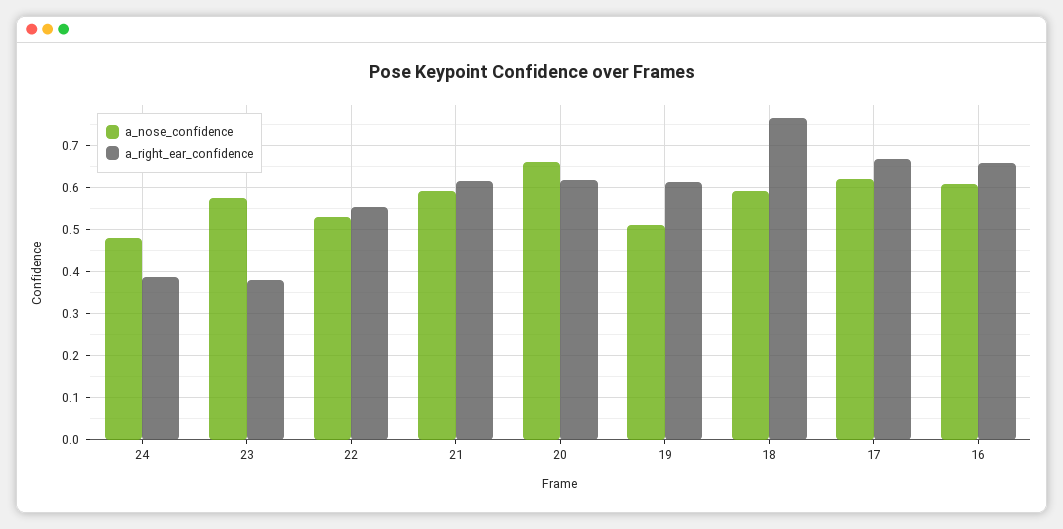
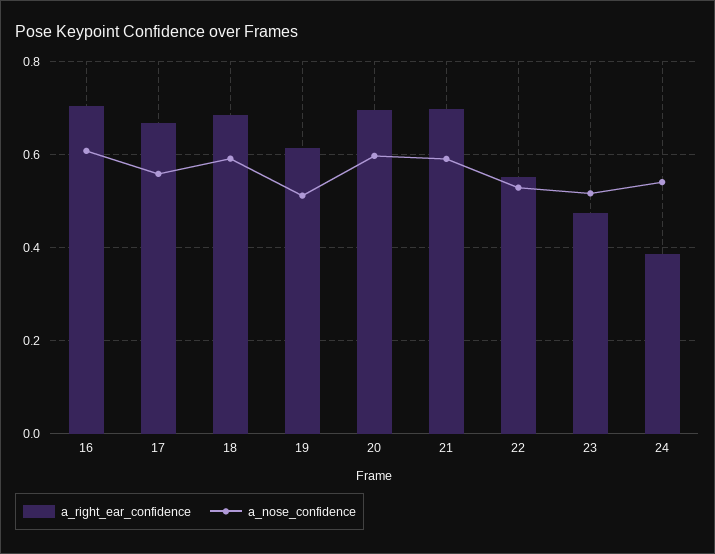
a_nose_confidence, 24: 0.48 -> 0.54
a_nose_confidence, 23: 0.58 -> 0.52
a_right_ear_confidence, 23: 0.38 -> 0.48
a_right_ear_confidence, 21: 0.62 -> 0.7
a_nose_confidence, 20: 0.66 -> 0.6
a_right_ear_confidence, 20: 0.62 -> 0.7
a_right_ear_confidence, 18: 0.76 -> 0.68
a_nose_confidence, 17: 0.62 -> 0.56
a_right_ear_confidence, 16: 0.66 -> 0.7

